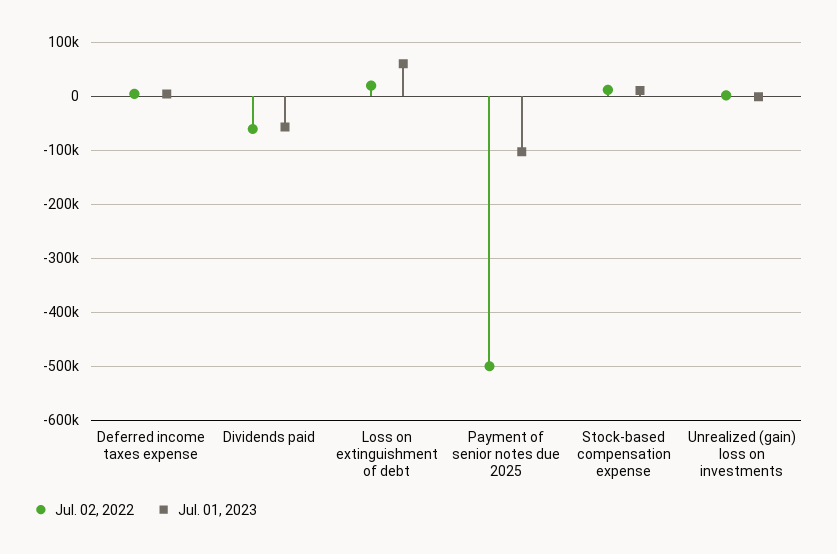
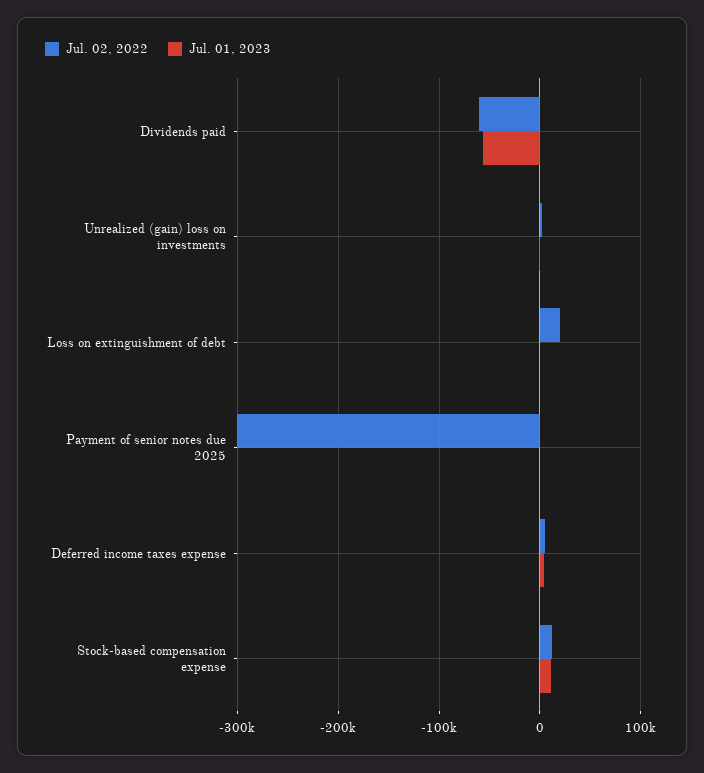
Jul. 01, 2023, Loss on extinguishment of debt: 60000 -> 0
Jul. 02, 2022, Payment of senior notes due 2025: -500000 -> -300000
Jul. 01, 2023, Payment of senior notes due 2025: -100000 -> 0

